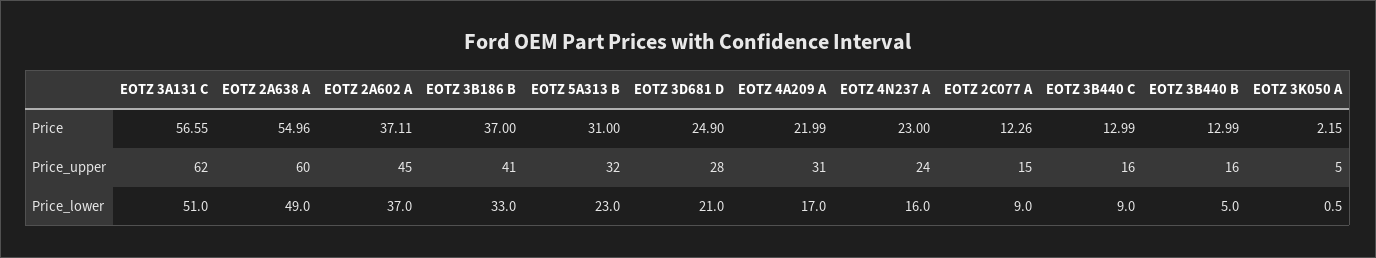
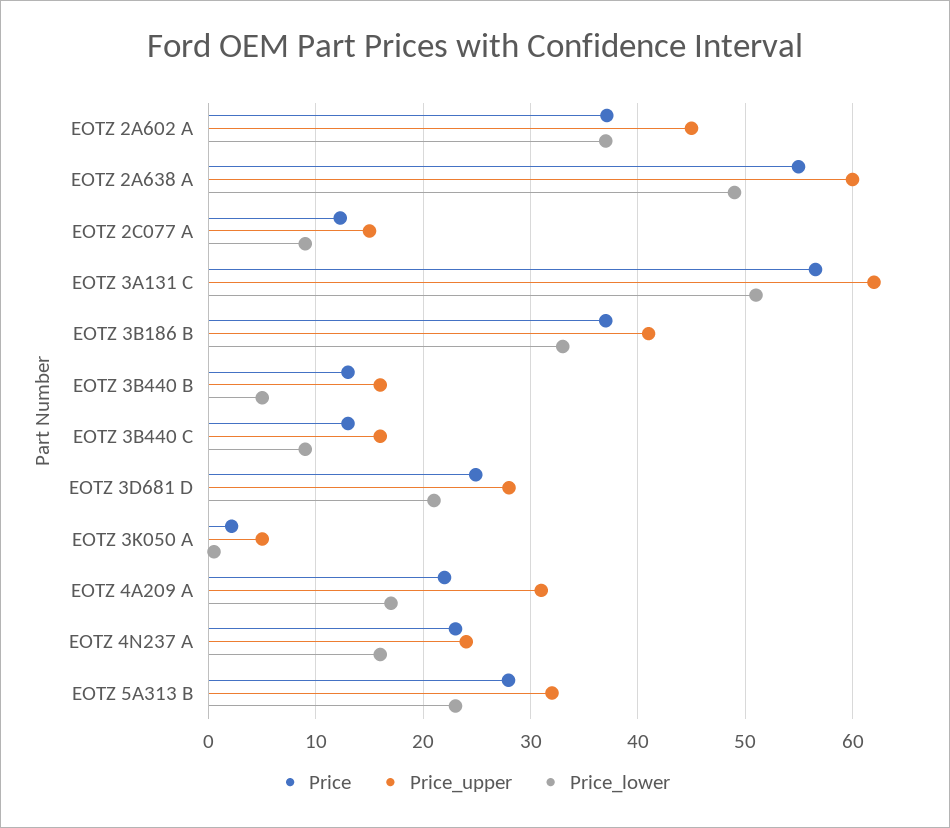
Price, EOTZ 5A313 B: 31 -> 28

